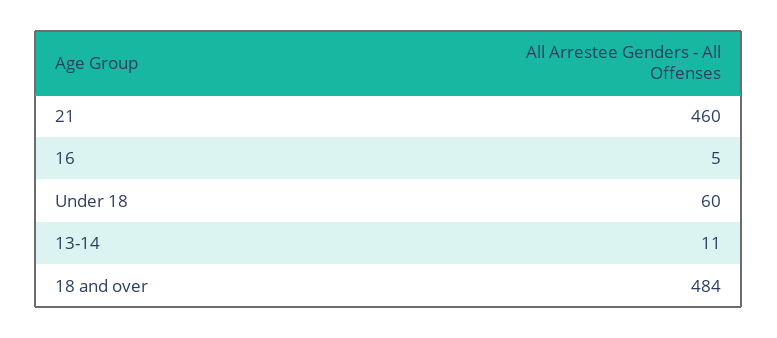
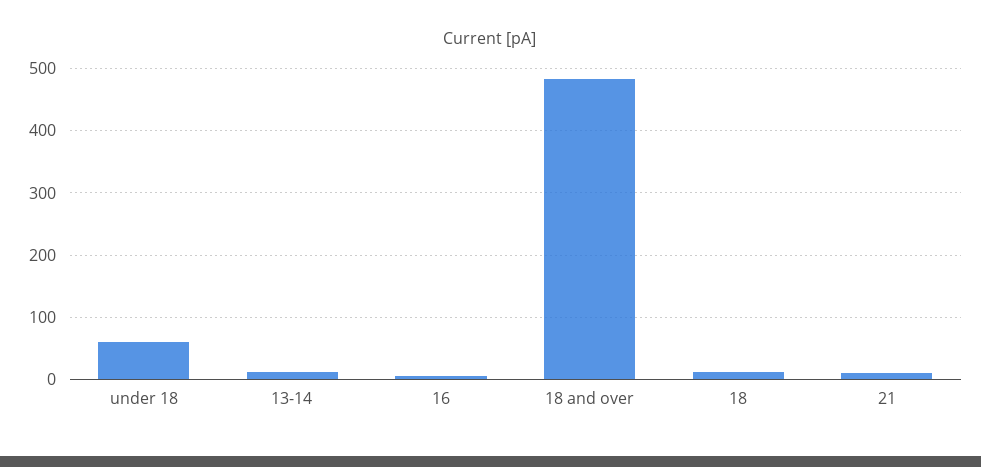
21: 460 -> 10
18: none -> 10

